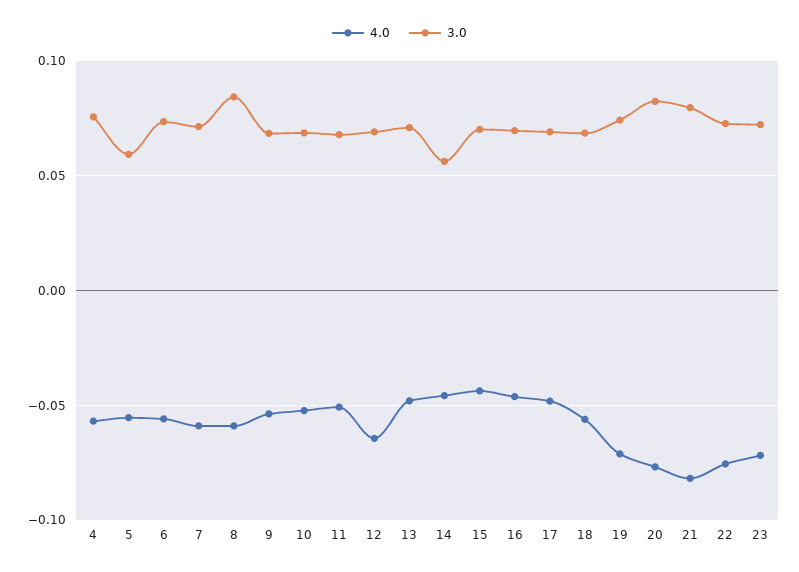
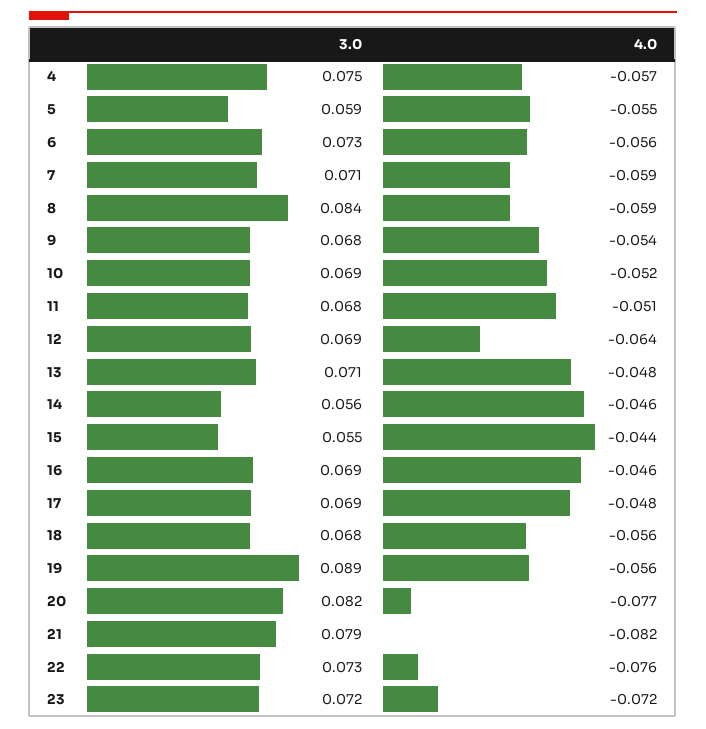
3.0, 15: 0.07 -> 0.055
4.0, 19: -0.07 -> -0.056
3.0, 19: 0.075 -> 0.089

